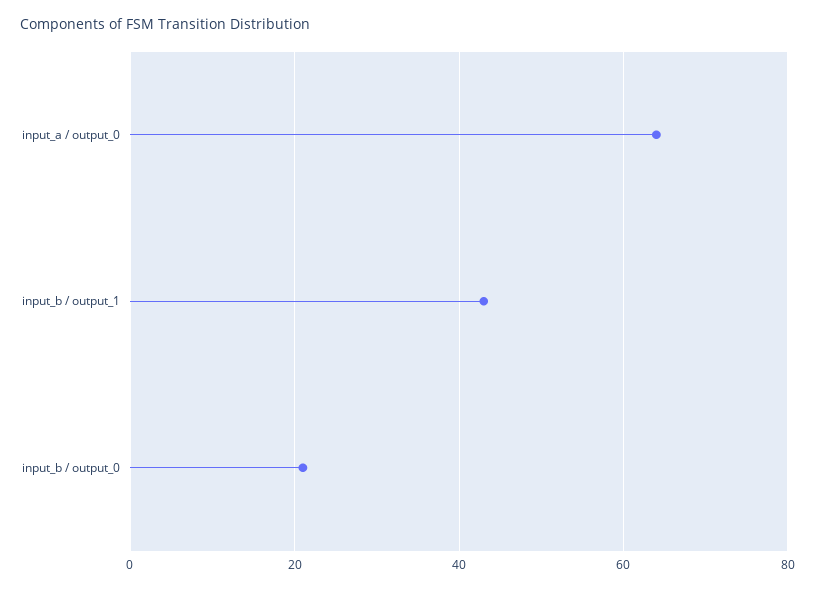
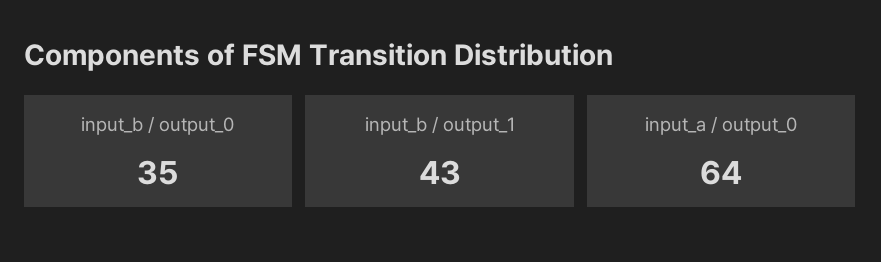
input_b / output_0: 20 -> 35

